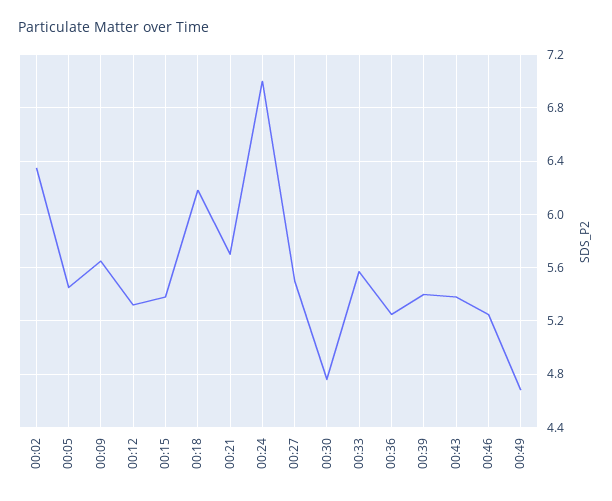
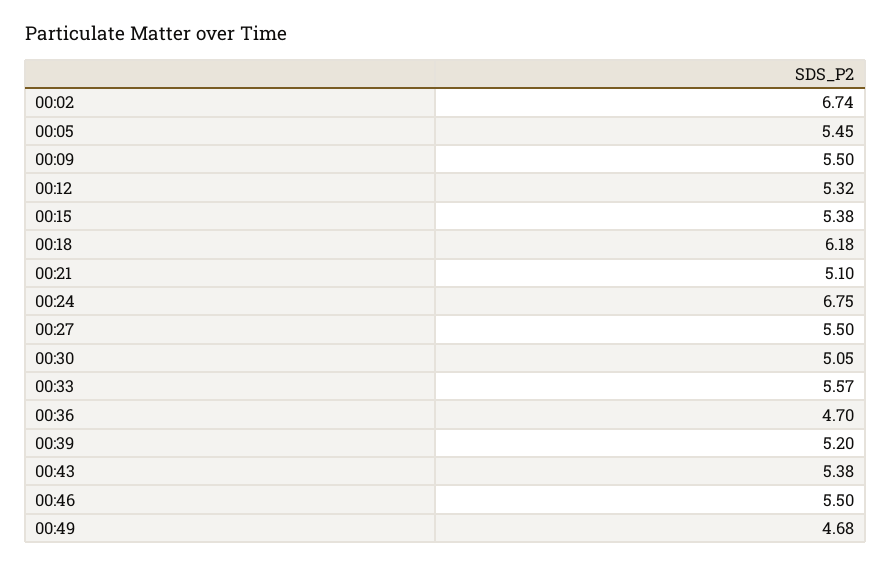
00:02: 6.35 -> 6.74
00:09: 5.65 -> 5.5
00:21: 5.7 -> 5.1
00:24: 7 -> 6.75
00:30: 4.75 -> 5.05
00:36: 5.25 -> 4.7
00:39: 5.4 -> 5.2
00:46: 5.25 -> 5.5

